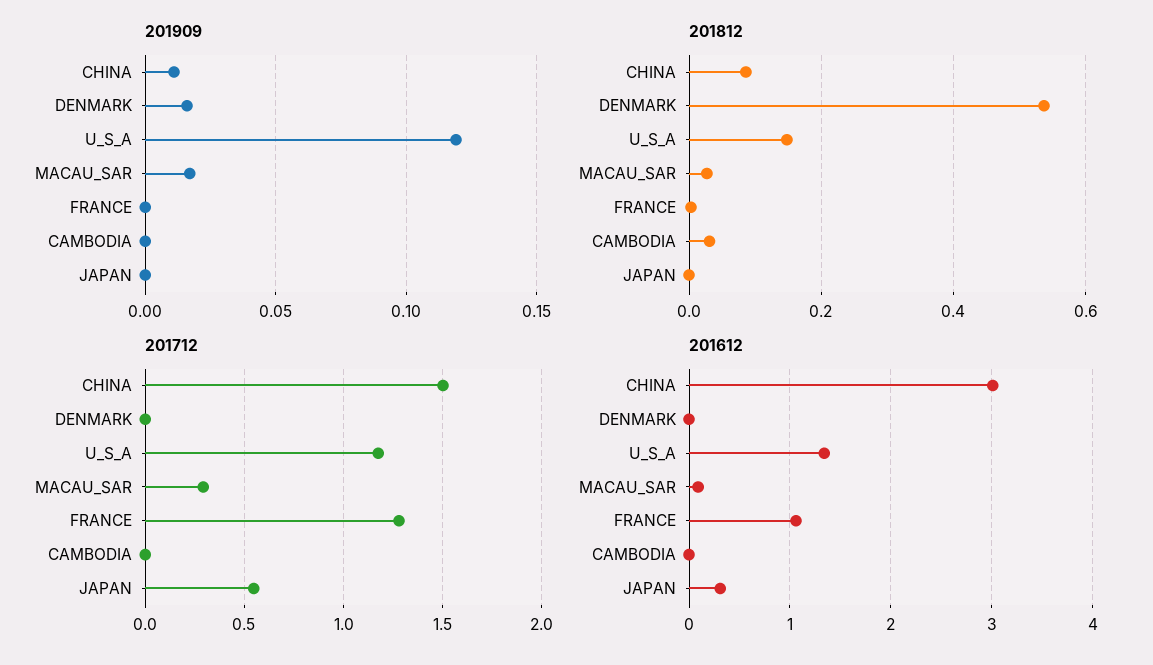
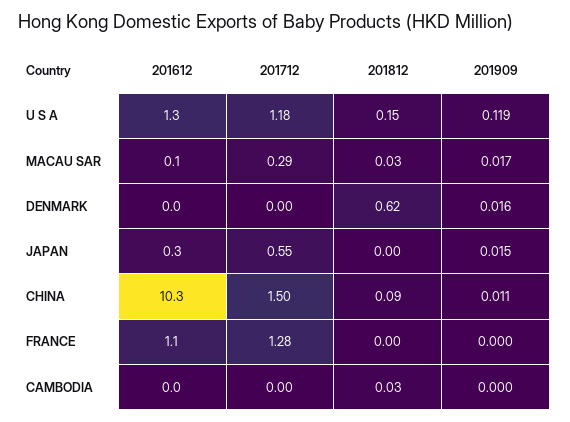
201909, JAPAN: 0 -> 0.015
201812, DENMARK: 0.54 -> 0.62
201612, CHINA: 3 -> 10.3

